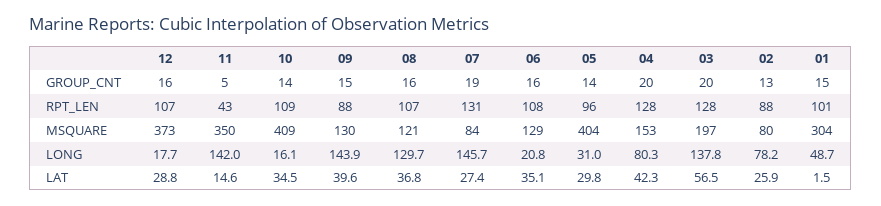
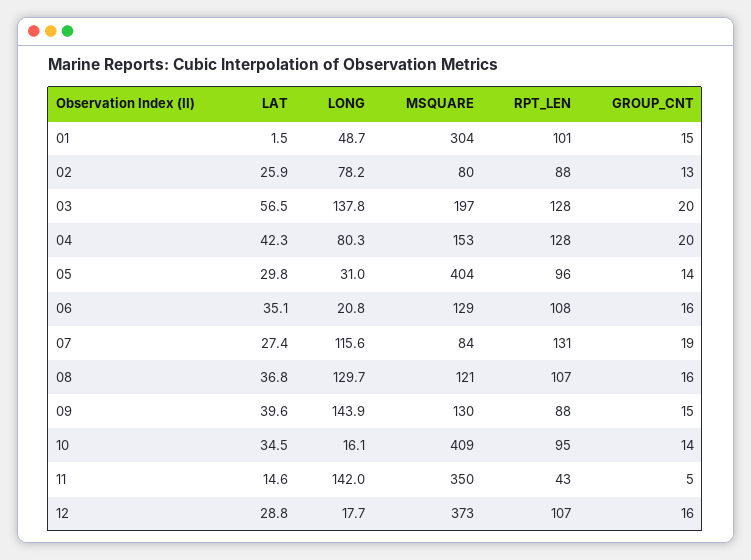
10, RPT_LEN: 109 -> 95
07, LONG: 145.7 -> 115.6

